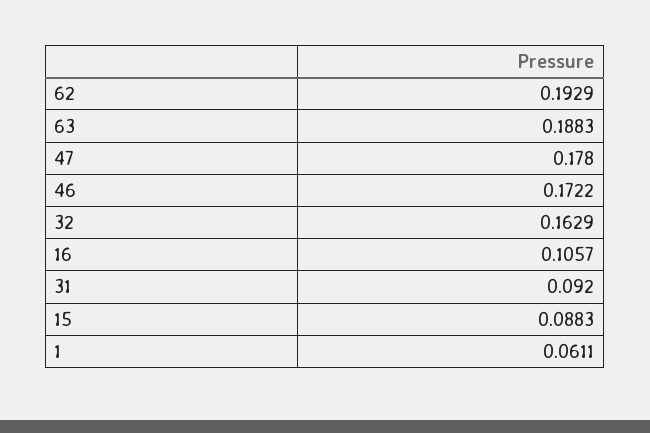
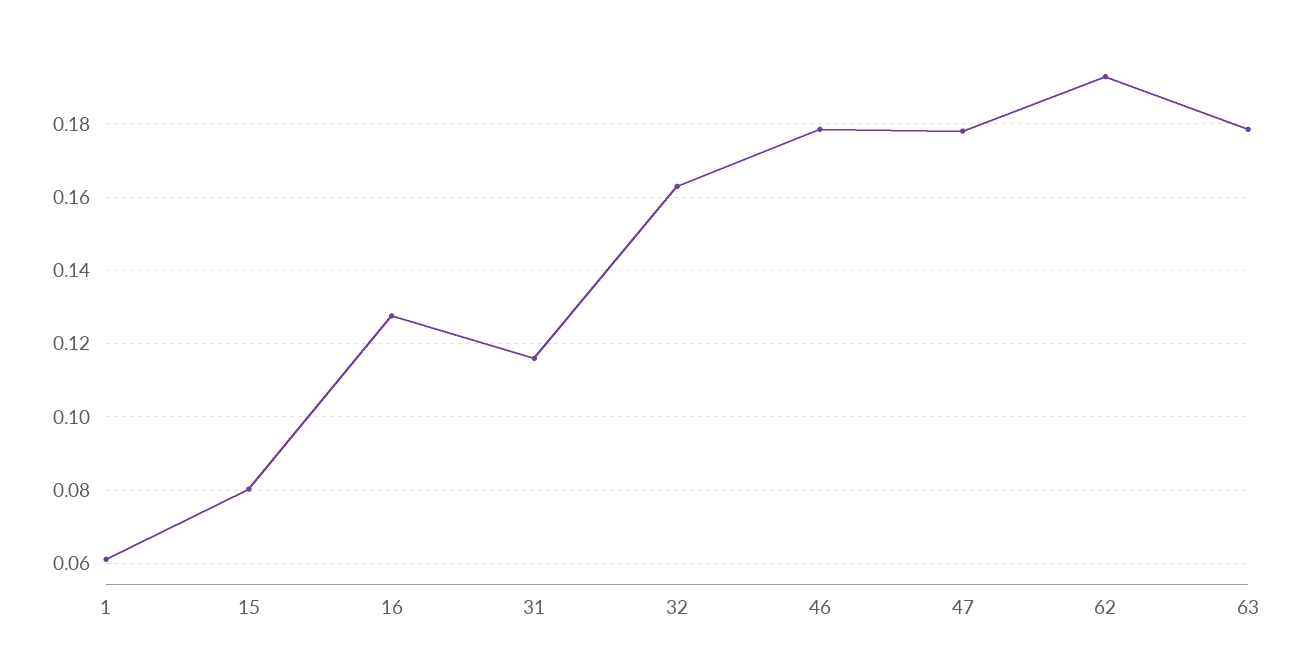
63: 0.1883 -> 0.178
46: 0.1722 -> 0.178
16: 0.1057 -> 0.128
31: 0.092 -> 0.116
15: 0.0883 -> 0.08

